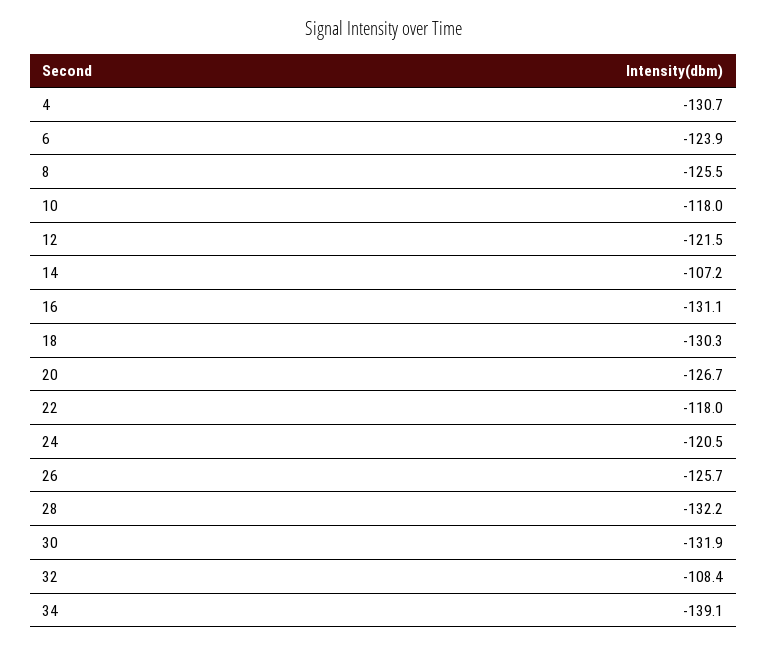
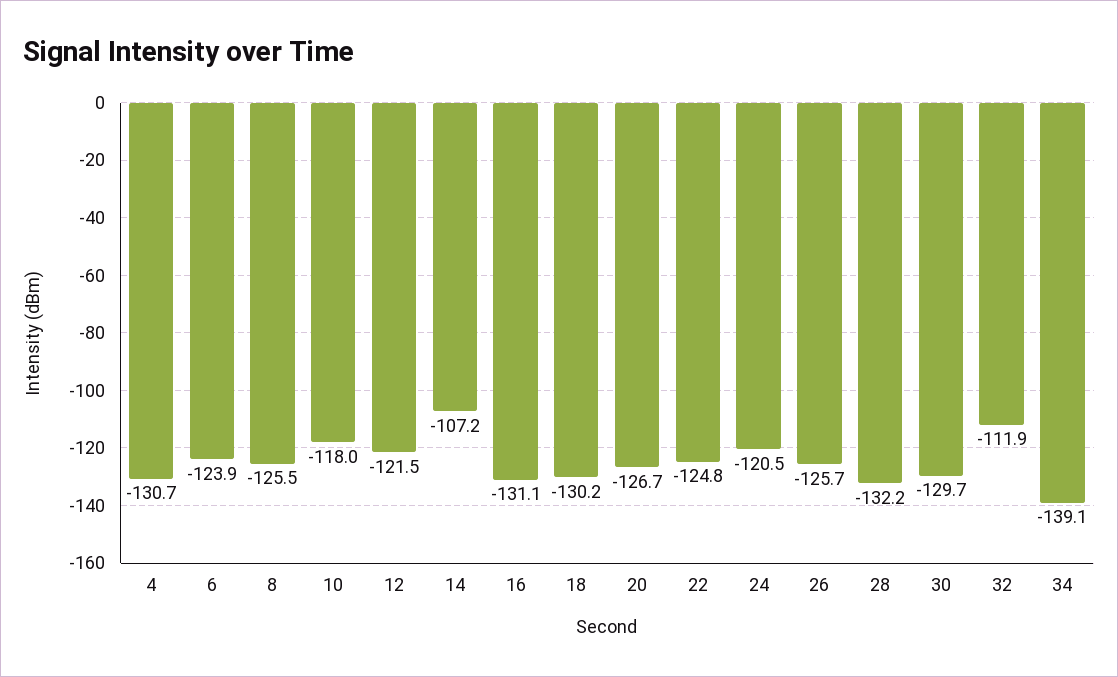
18: -130.3 -> -130.2
22: -118 -> -124.8
30: -131.9 -> -129.7
32: -108.4 -> -111.9

